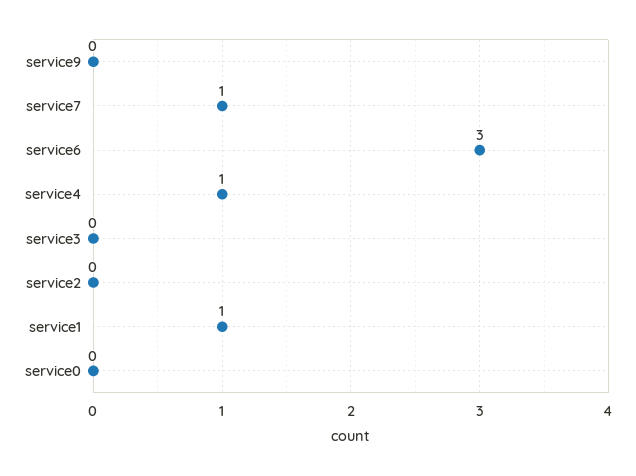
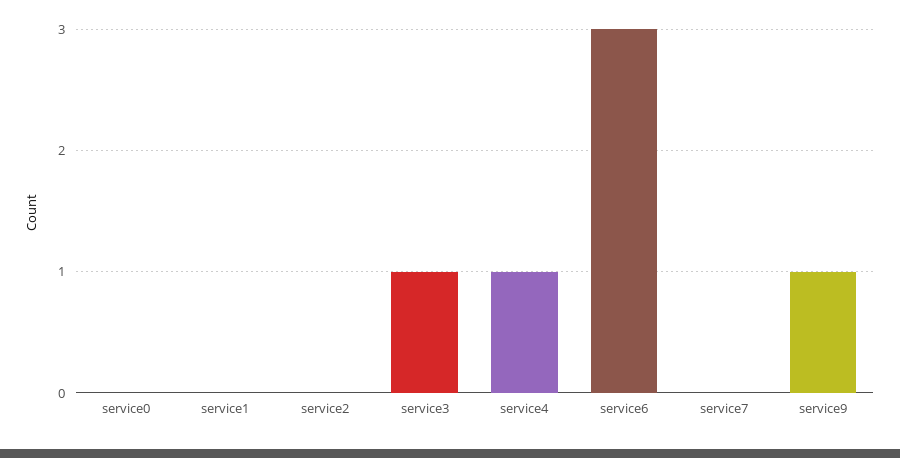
service9: 0 -> 1
service7: 1 -> 0
service3: 0 -> 1
service1: 1 -> 0

